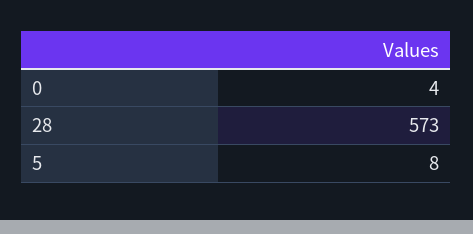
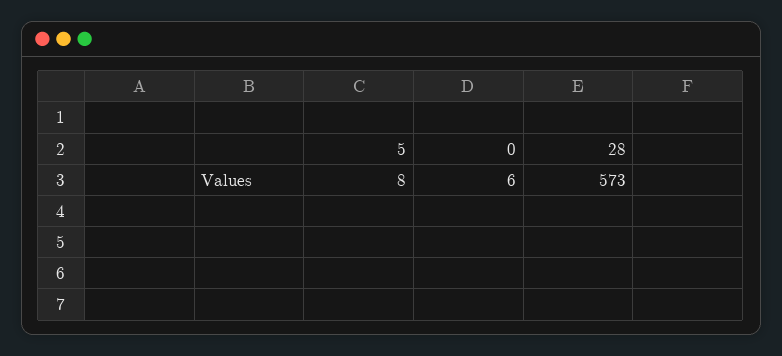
0: 4 -> 6

